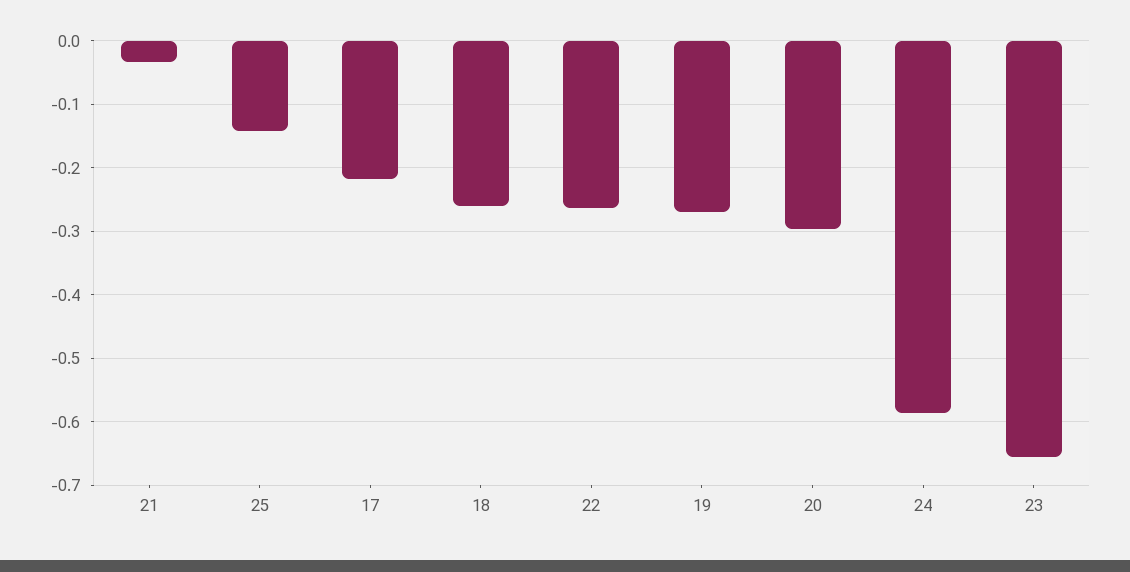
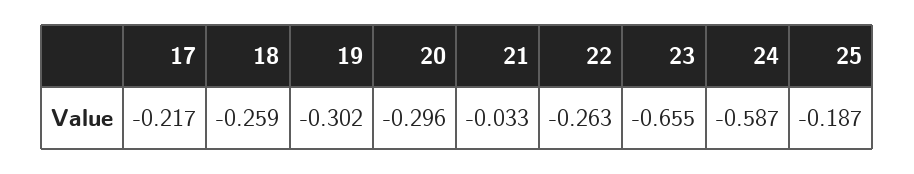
25: -0.14 -> -0.187
19: -0.27 -> -0.302

